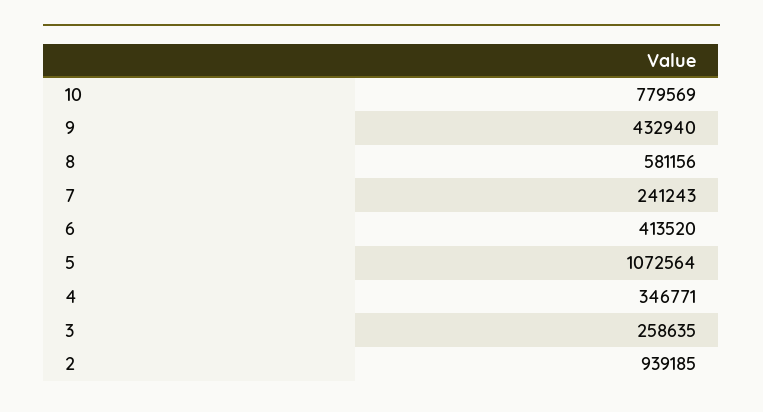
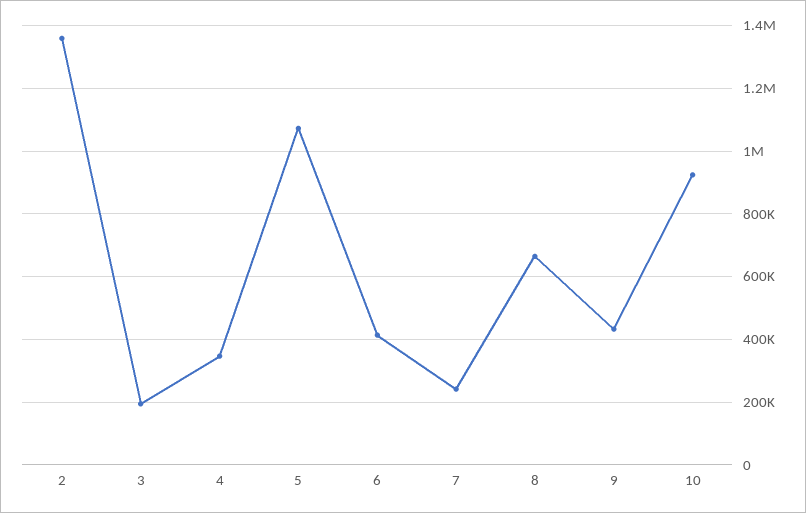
10: 779569 -> 920000
8: 581156 -> 660000
3: 258635 -> 200000
2: 939185 -> 1360000

